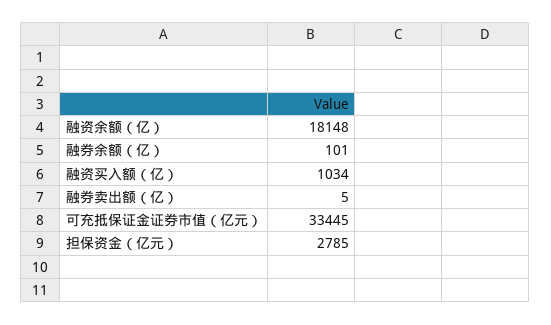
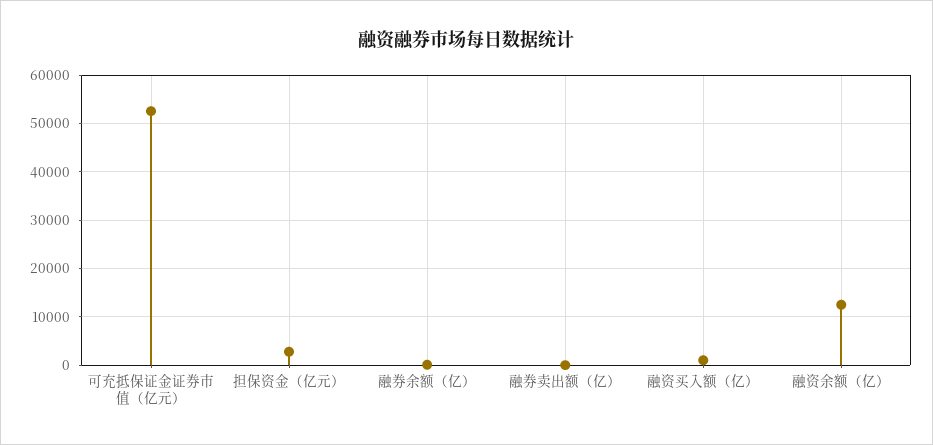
融资余额（亿）: 18148 -> 12000
可充抵保证金证券市值（亿元）: 33445 -> 52000

